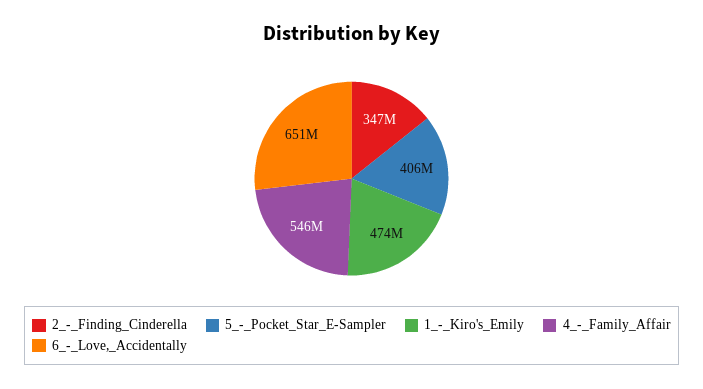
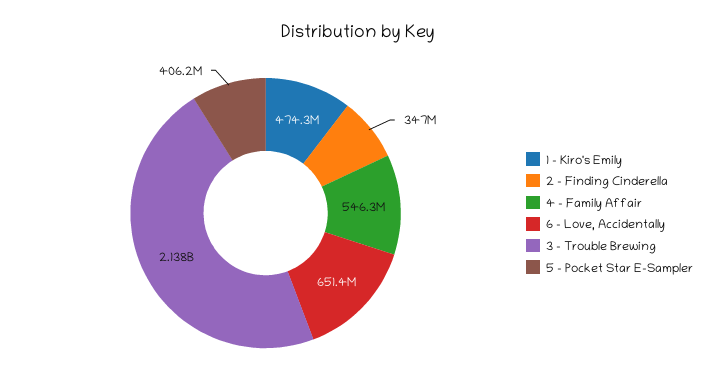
3 - Trouble Brewing: none -> 2138000000

